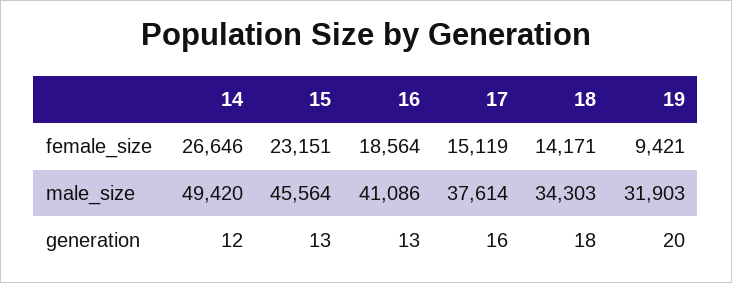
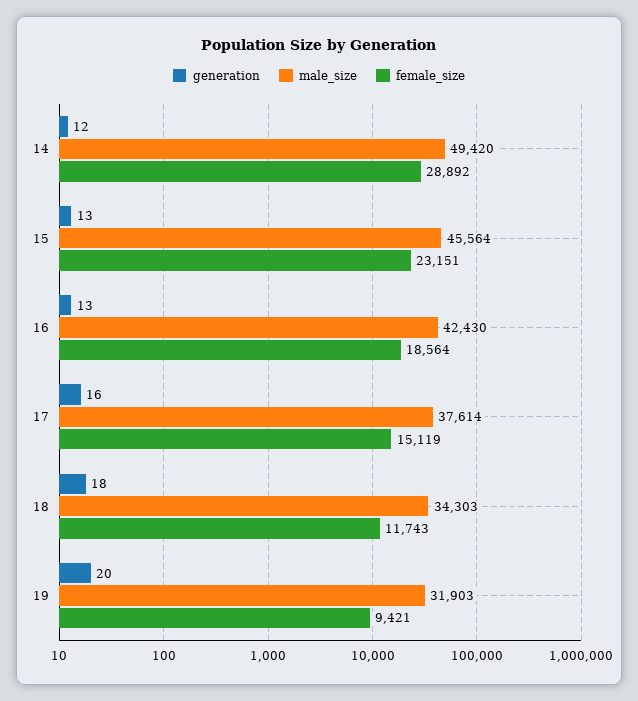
female_size, 14: 26646 -> 28892
female_size, 18: 14171 -> 11743
male_size, 16: 41086 -> 42430

